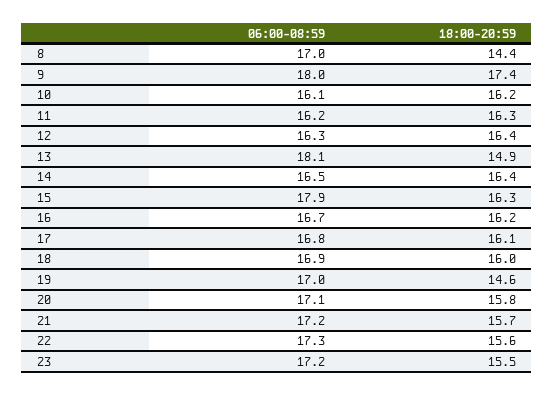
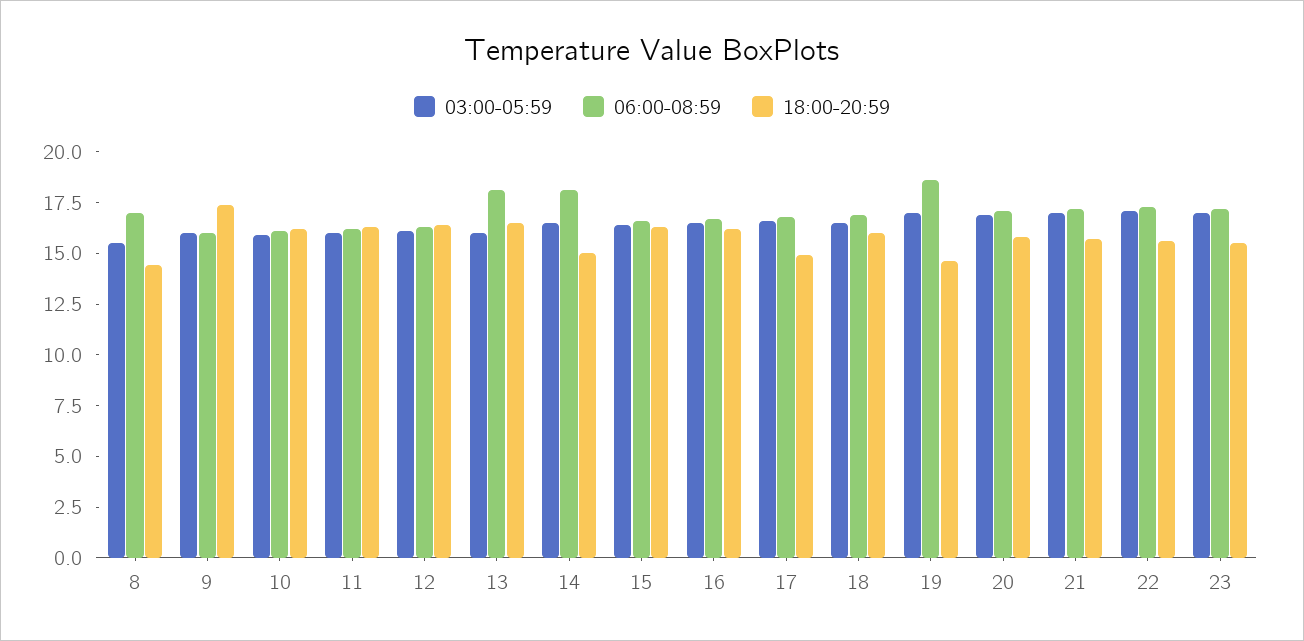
06:00-08:59, 9: 18 -> 16
18:00-20:59, 13: 14.9 -> 16.5
06:00-08:59, 14: 16.5 -> 18
18:00-20:59, 14: 16.4 -> 15
06:00-08:59, 15: 17.9 -> 16.5
18:00-20:59, 17: 16.1 -> 15
06:00-08:59, 19: 17 -> 18.5
03:00-05:59, 8: none -> 15.5
03:00-05:59, 9: none -> 16
03:00-05:59, 10: none -> 16
03:00-05:59, 11: none -> 16
03:00-05:59, 12: none -> 16
03:00-05:59, 13: none -> 16
03:00-05:59, 14: none -> 16.5
03:00-05:59, 15: none -> 16.5
03:00-05:59, 16: none -> 16.5
03:00-05:59, 17: none -> 16.5
03:00-05:59, 18: none -> 16.5
03:00-05:59, 19: none -> 17
03:00-05:59, 20: none -> 17
03:00-05:59, 21: none -> 17
03:00-05:59, 22: none -> 17
03:00-05:59, 23: none -> 17

